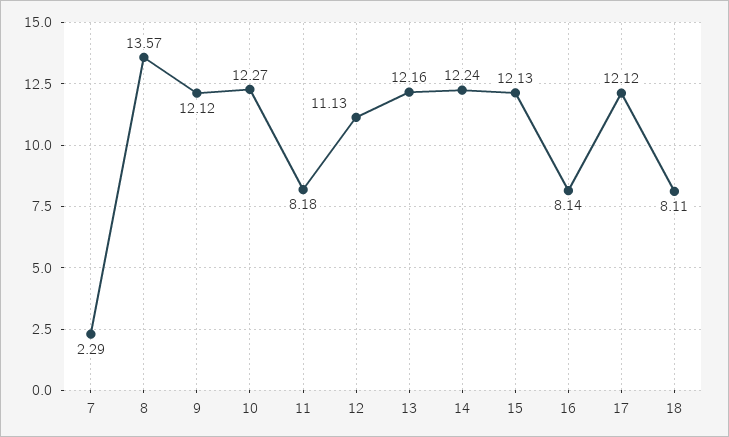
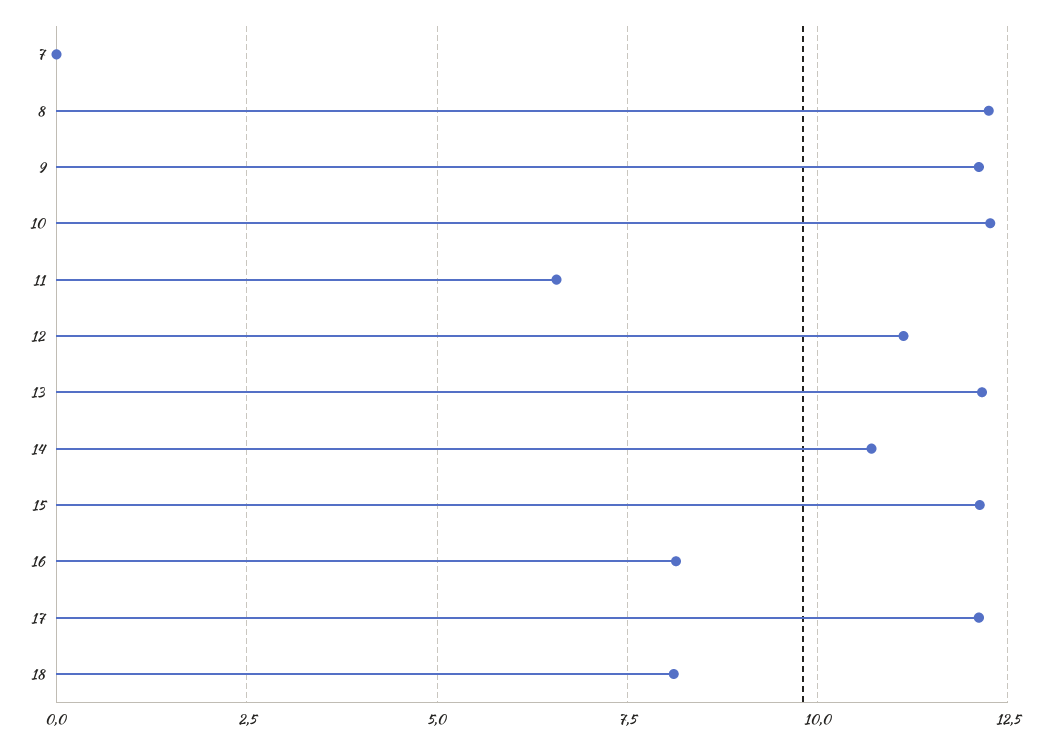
7: 2.29 -> 0
8: 13.57 -> 12.25
11: 8.18 -> 6.5
14: 12.24 -> 10.75

